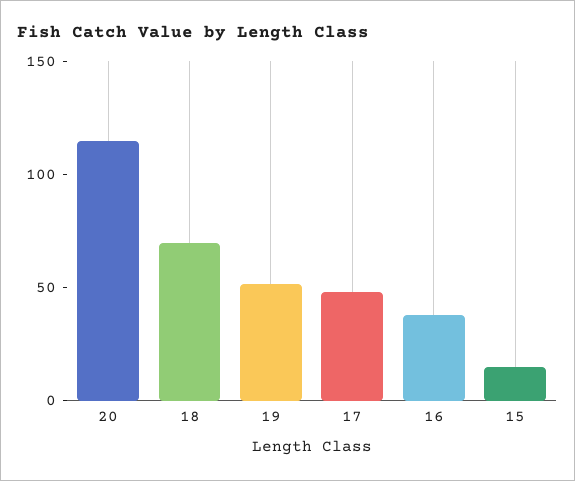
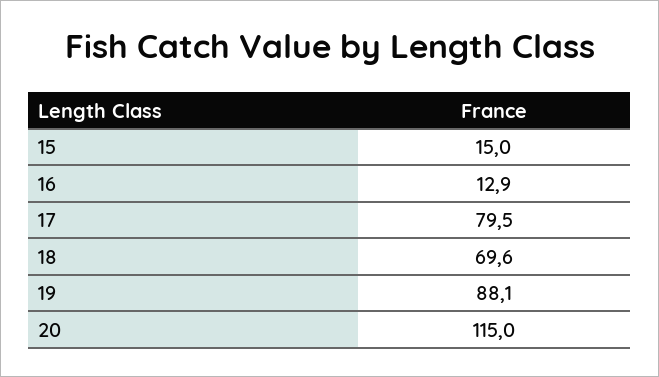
19: 50 -> 88.1
17: 50 -> 79.5
16: 40 -> 12.9

